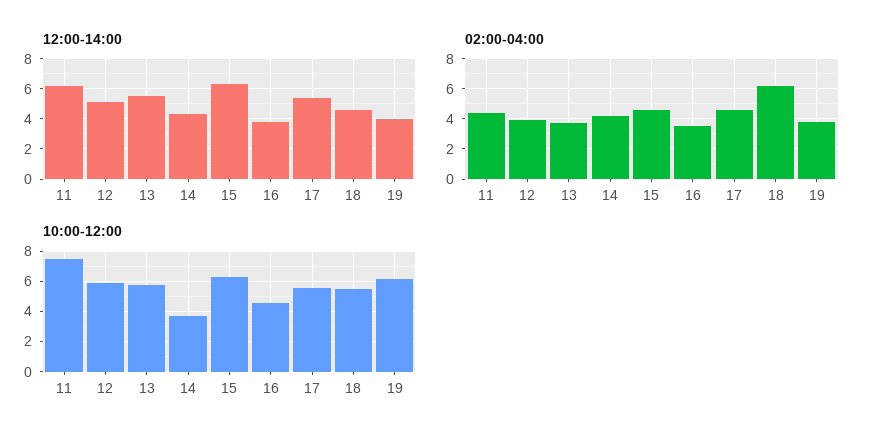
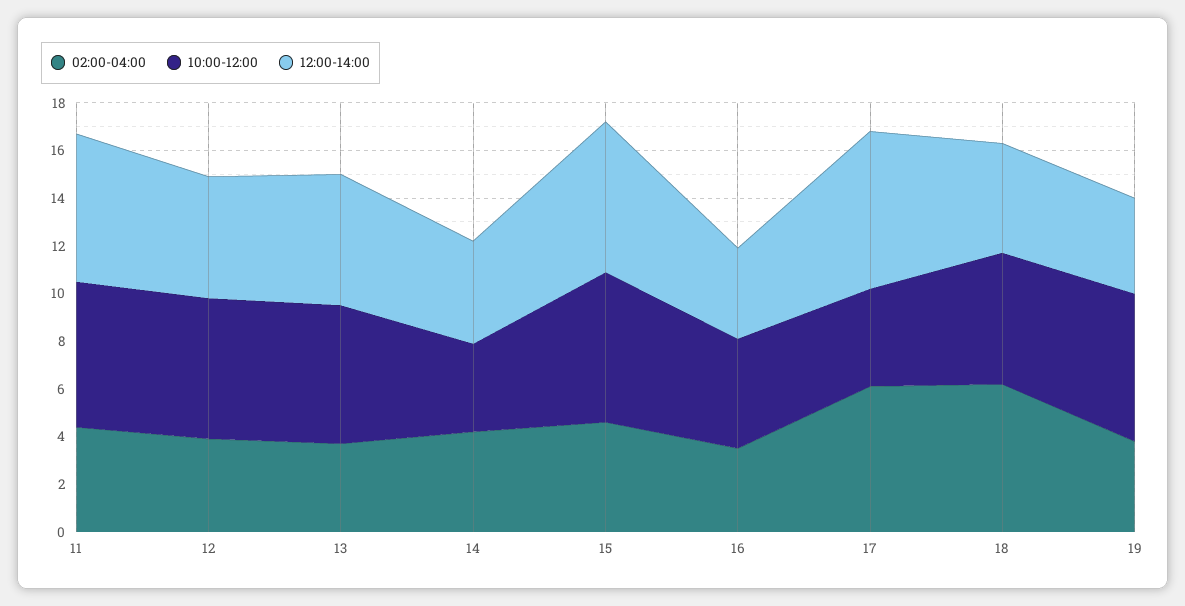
12:00-14:00, 17: 5.5 -> 6.5
02:00-04:00, 17: 4.5 -> 6
10:00-12:00, 11: 7.5 -> 6
10:00-12:00, 17: 5.5 -> 4

